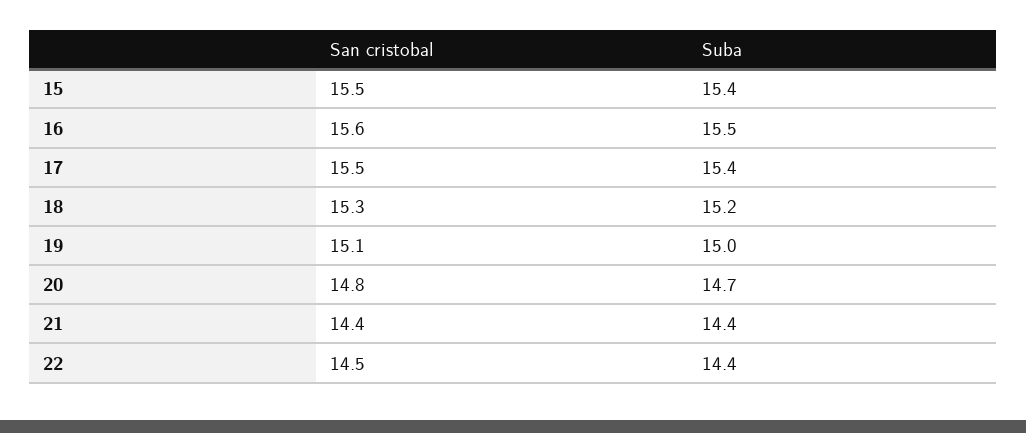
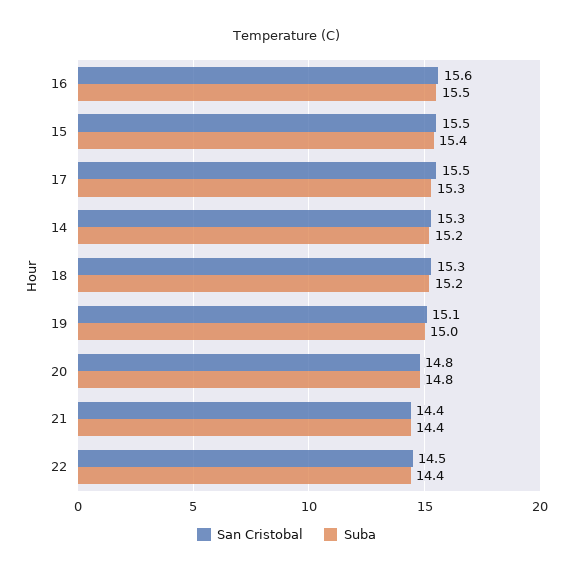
Suba, 17: 15.4 -> 15.3
Suba, 20: 14.7 -> 14.8
San cristobal, 14: none -> 15.3
Suba, 14: none -> 15.2

